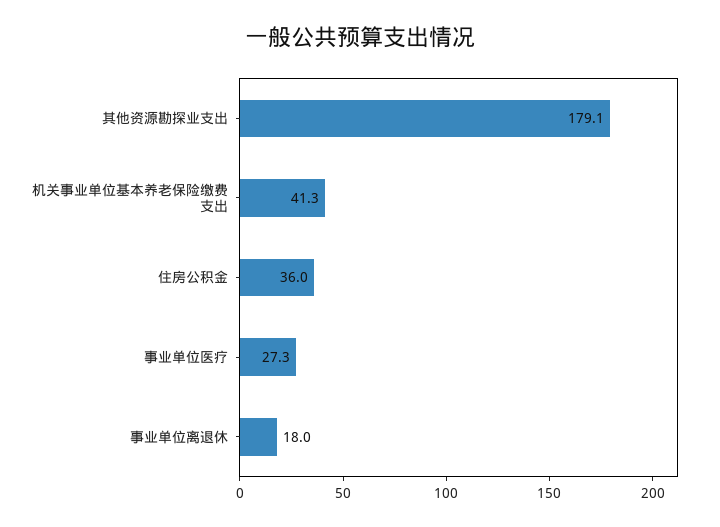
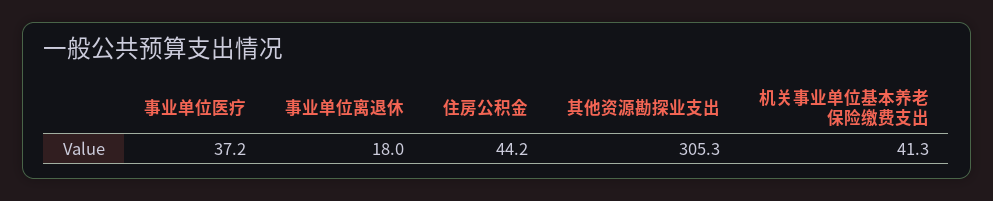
其他资源勘探业支出: 179.1 -> 305.3
住房公积金: 36 -> 44.2
事业单位医疗: 27.3 -> 37.2

